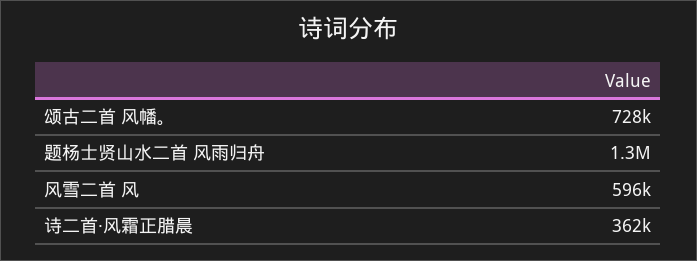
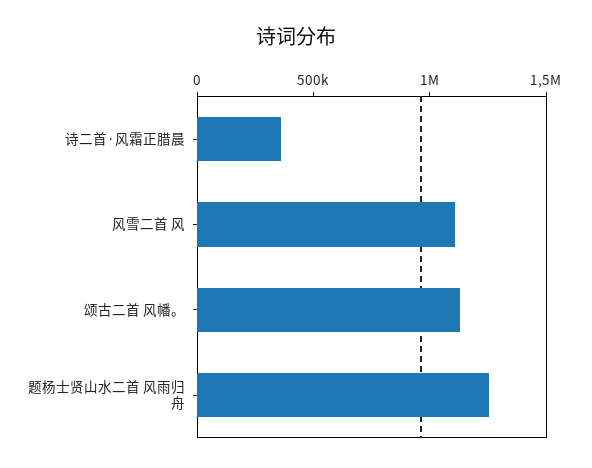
颂古二首 风幡。: 728000 -> 1100000
风雪二首 风: 596000 -> 1100000

